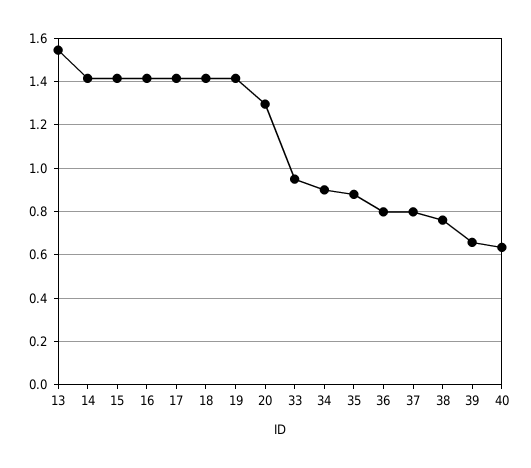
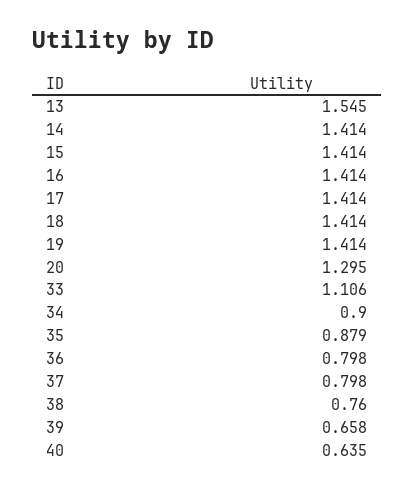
33: 0.95 -> 1.106

